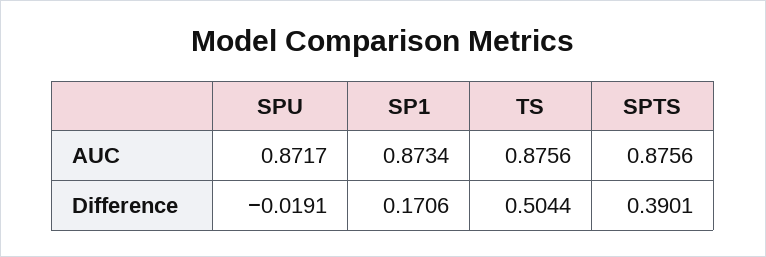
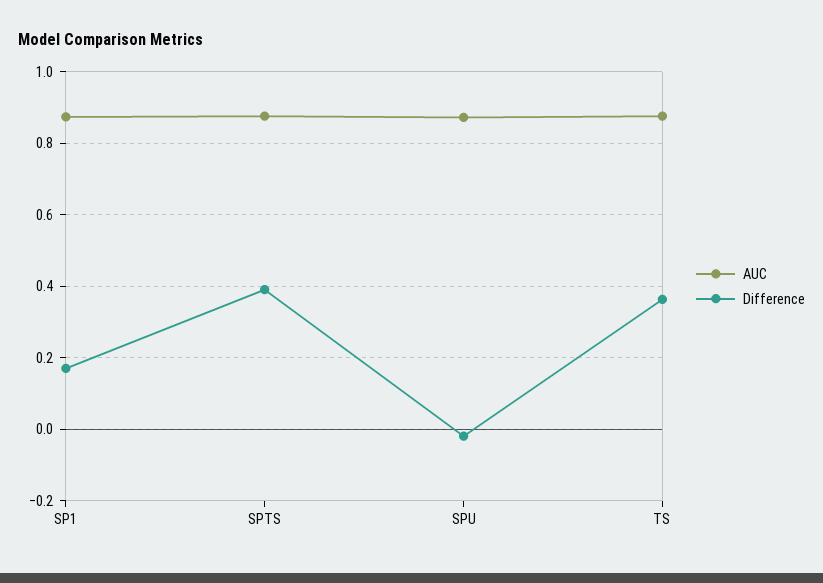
Difference, TS: 0.5044 -> 0.36

